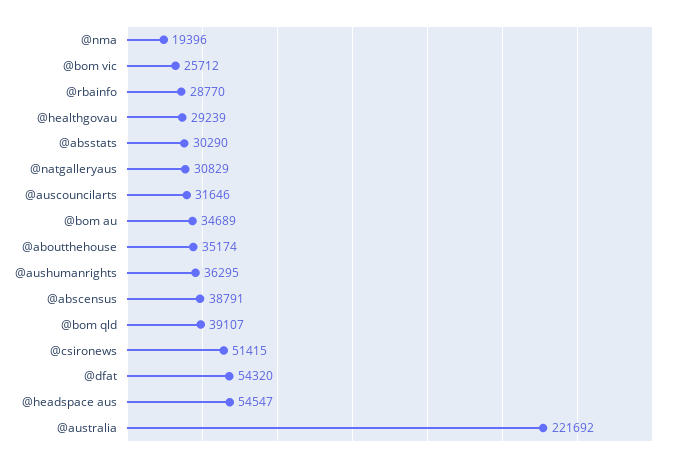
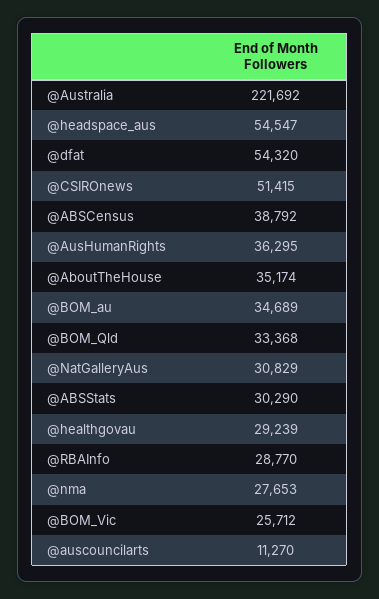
@nma: 19396 -> 27653
@auscouncilarts: 31646 -> 11270
@abscensus: 38791 -> 38792
@bom qld: 39107 -> 33368

